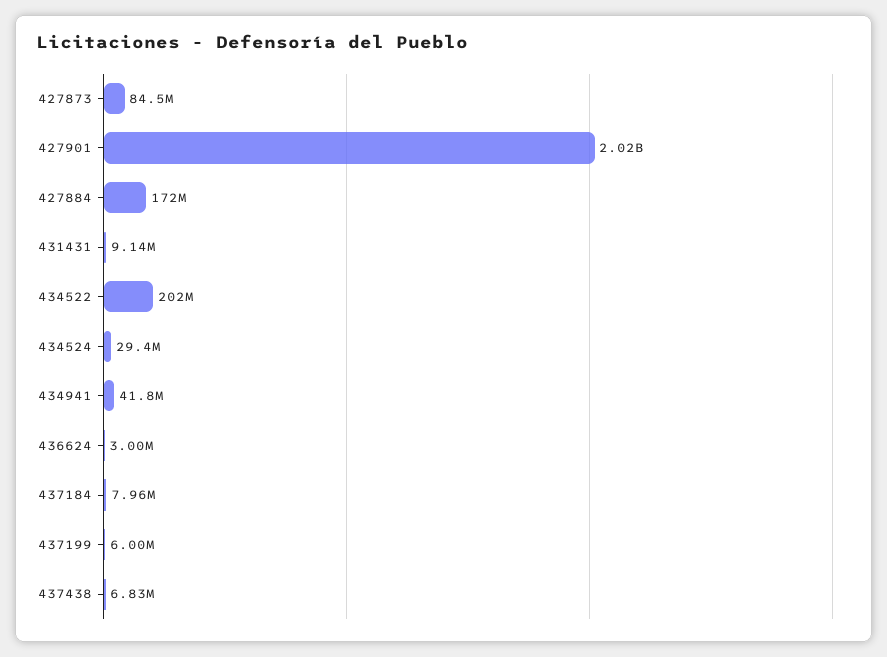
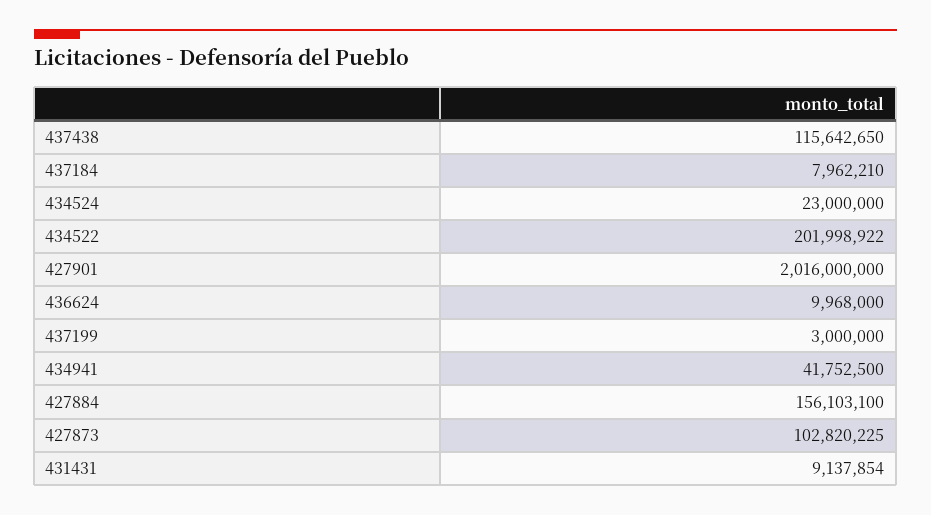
427873: 84500000 -> 102820225
427884: 172000000 -> 156103100
434524: 29400000 -> 23000000
436624: 3000000 -> 9968000
437199: 6000000 -> 3000000
437438: 6830000 -> 115642650

